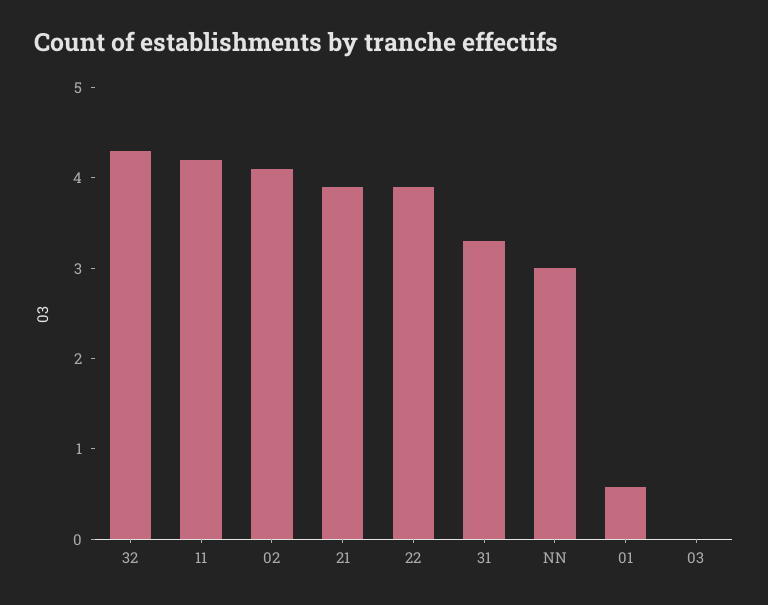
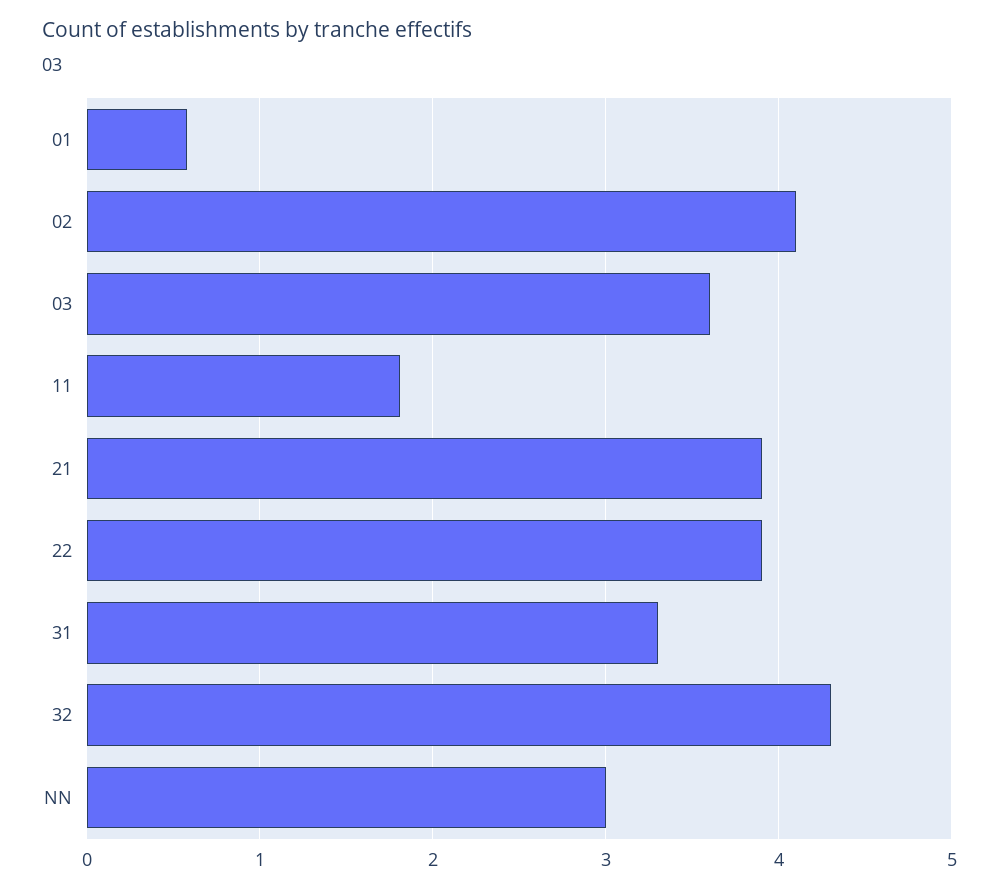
11: 4.2 -> 1.8
03: 0 -> 3.6

